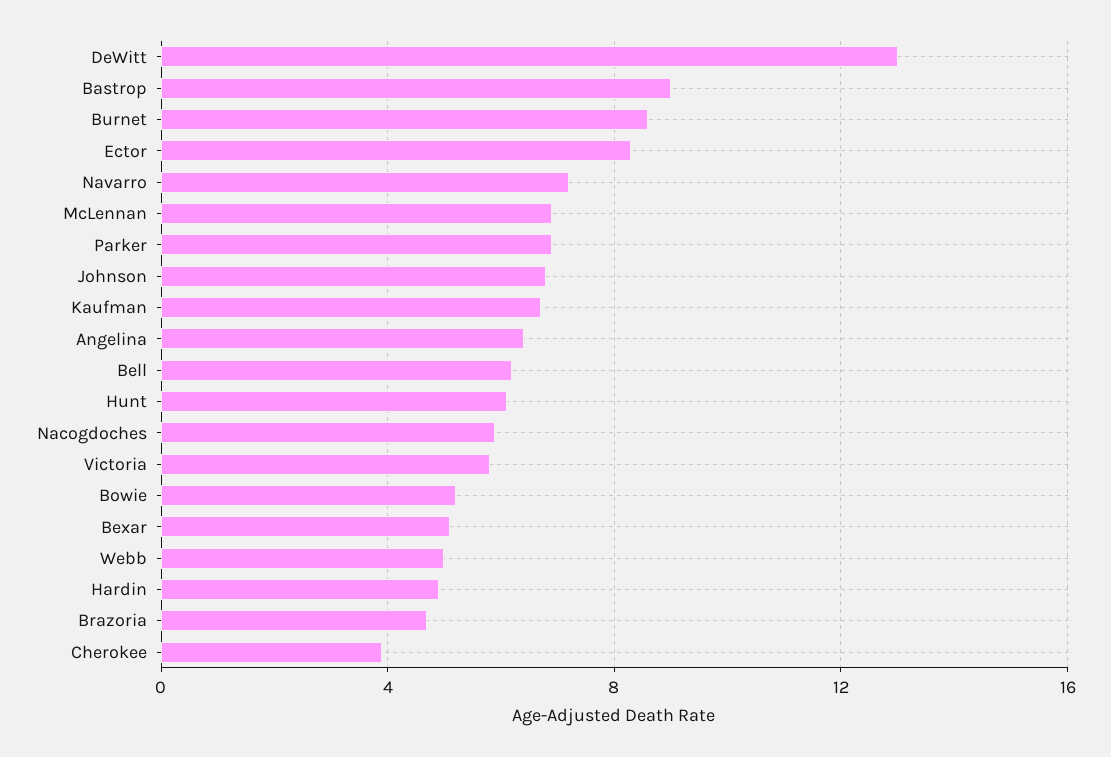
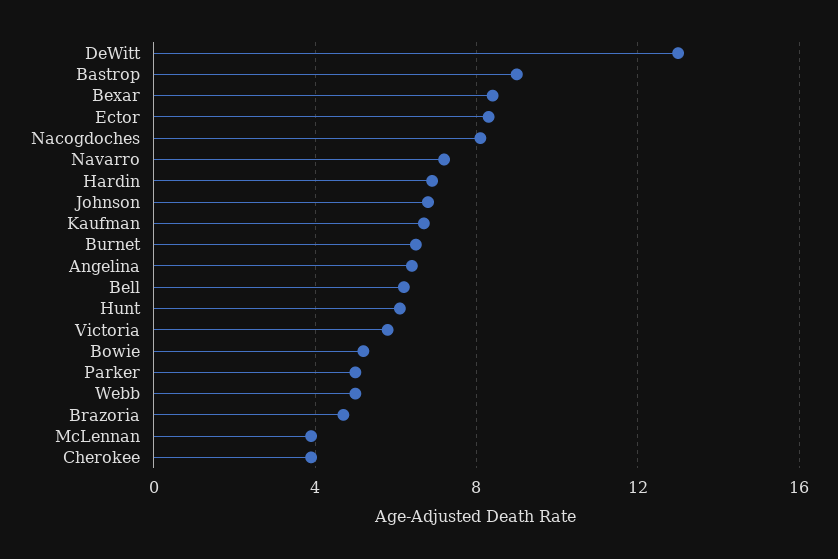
Burnet: 8.5 -> 6.5
McLennan: 7 -> 4
Parker: 7 -> 5
Nacogdoches: 6 -> 8
Bexar: 5 -> 8.5
Hardin: 5 -> 7

